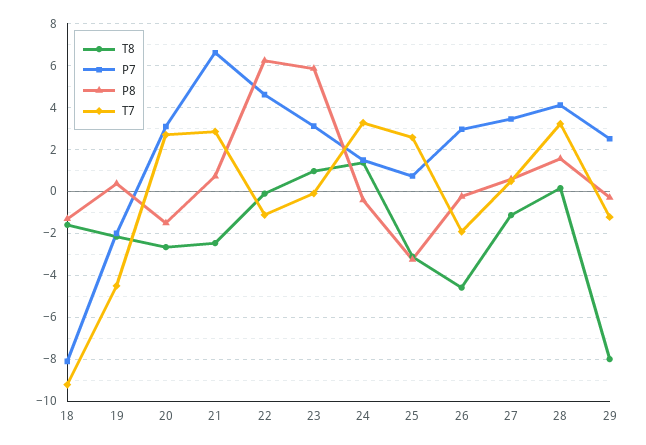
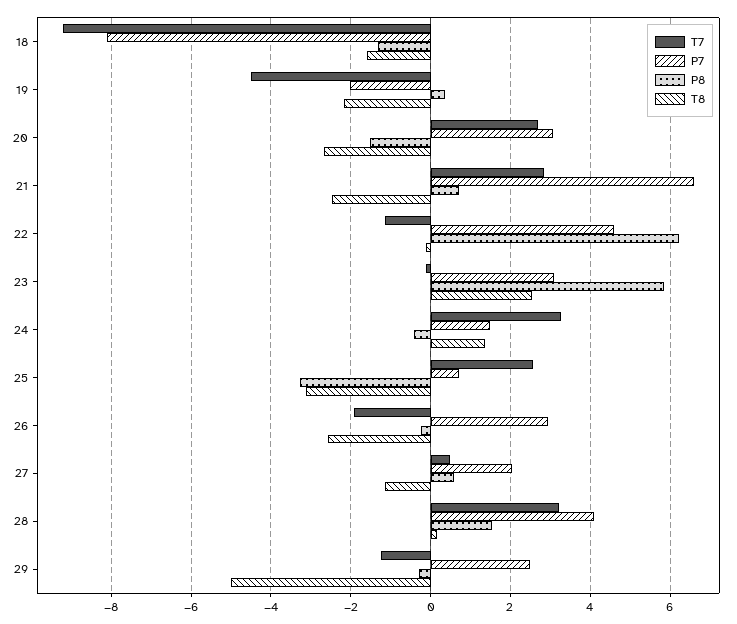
T8, 23: 1 -> 2.6
T8, 26: -4.5 -> -2.6
P7, 27: 3.5 -> 2
T8, 29: -8 -> -5

